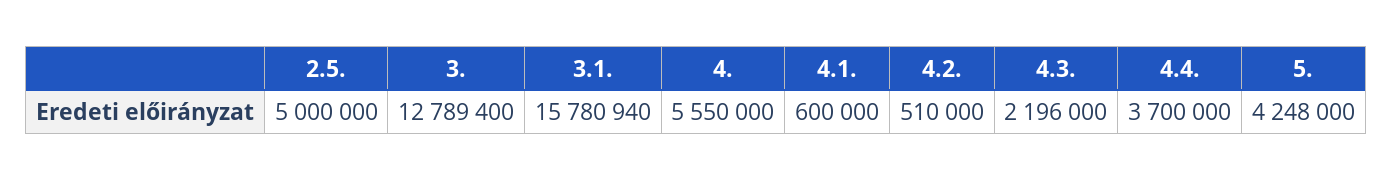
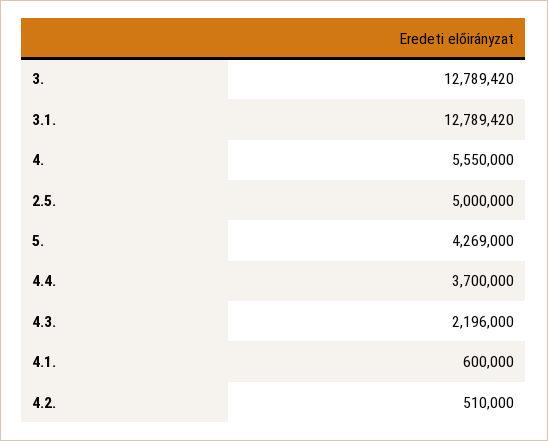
3.: 12789400 -> 12789420
3.1.: 15780940 -> 12789420
5.: 4248000 -> 4269000

